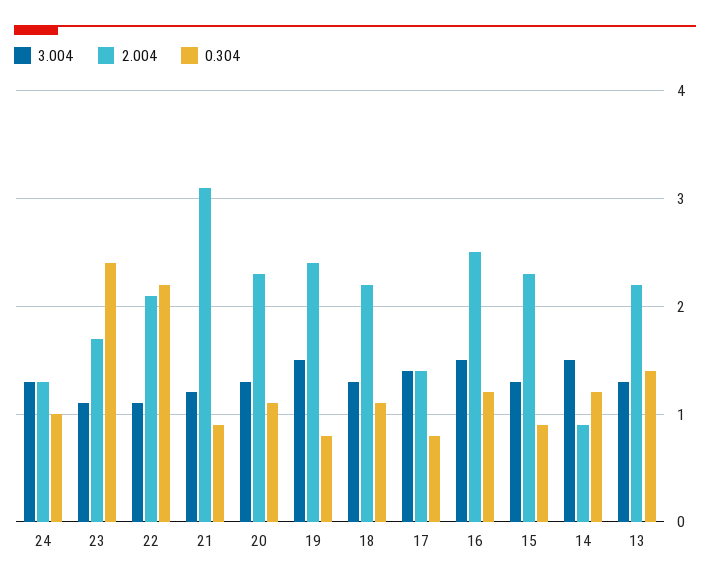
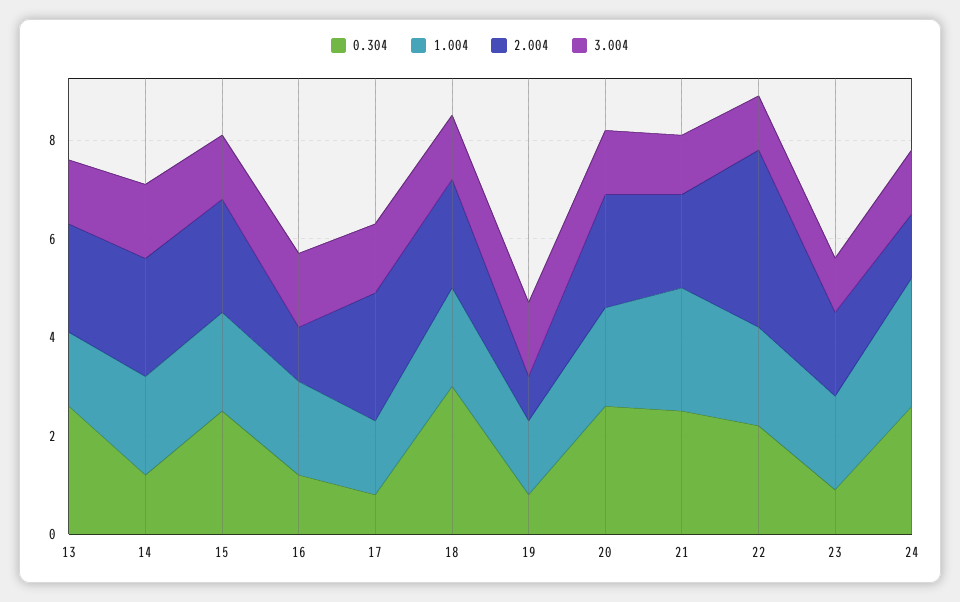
0.304, 24: 1 -> 2.5
0.304, 23: 2.4 -> 1
2.004, 22: 2.1 -> 3.5
2.004, 21: 3.1 -> 2
0.304, 21: 0.9 -> 2.5
0.304, 20: 1.1 -> 2.5
2.004, 19: 2.4 -> 1
0.304, 18: 1.1 -> 3
2.004, 17: 1.4 -> 2.5
2.004, 16: 2.5 -> 1
0.304, 15: 0.9 -> 2.5
2.004, 14: 0.9 -> 2.5
0.304, 13: 1.4 -> 2.5
1.004, 13: none -> 1.5
1.004, 14: none -> 2
1.004, 15: none -> 2
1.004, 16: none -> 2
1.004, 17: none -> 1.5
1.004, 18: none -> 2
1.004, 19: none -> 1.5
1.004, 20: none -> 2
1.004, 21: none -> 2.5
1.004, 22: none -> 2
1.004, 23: none -> 2
1.004, 24: none -> 2.5

